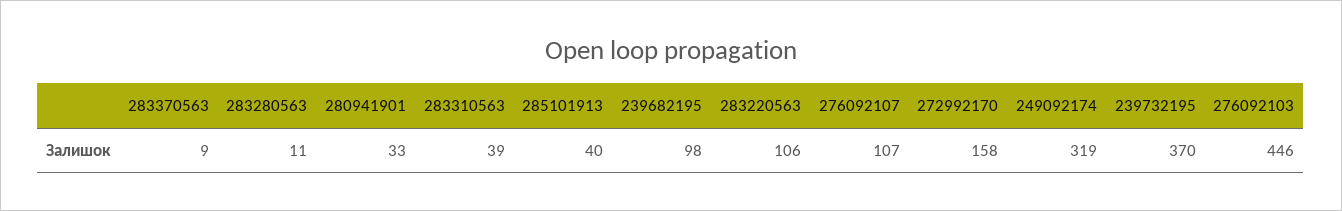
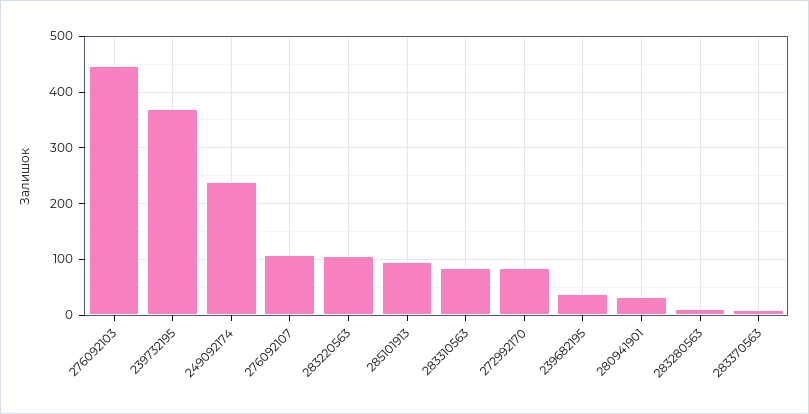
283310563: 39 -> 80
285101913: 40 -> 100
239682195: 98 -> 40
272992170: 158 -> 80
249092174: 319 -> 240

